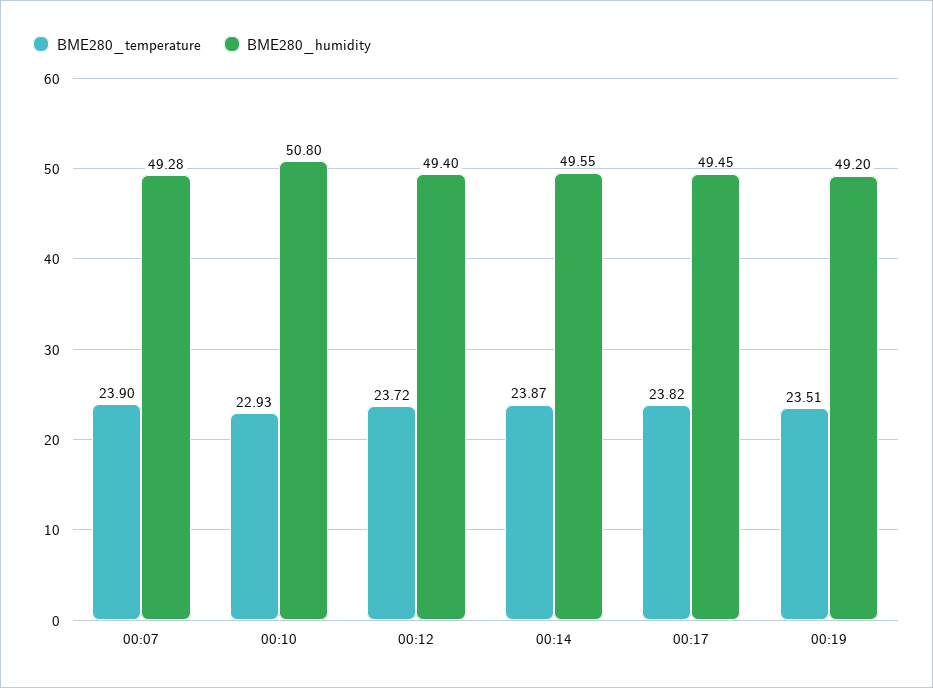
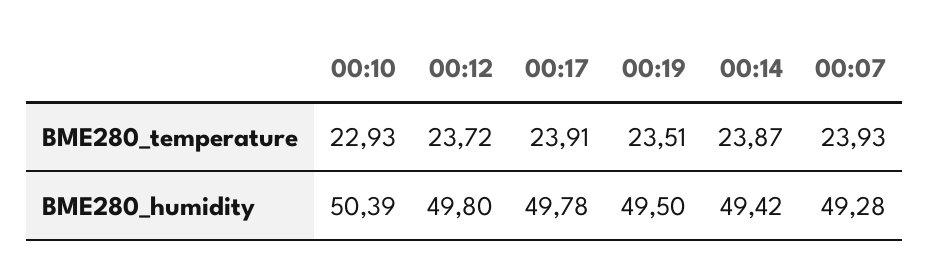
BME280_temperature, 00:07: 23.9 -> 23.93
BME280_humidity, 00:10: 50.8 -> 50.39
BME280_humidity, 00:12: 49.4 -> 49.8
BME280_humidity, 00:14: 49.55 -> 49.42
BME280_temperature, 00:17: 23.82 -> 23.91
BME280_humidity, 00:17: 49.45 -> 49.78
BME280_humidity, 00:19: 49.2 -> 49.5

